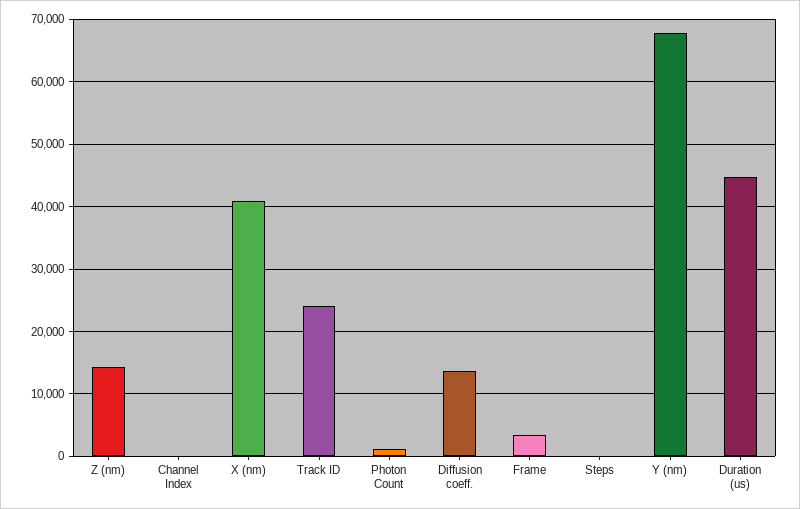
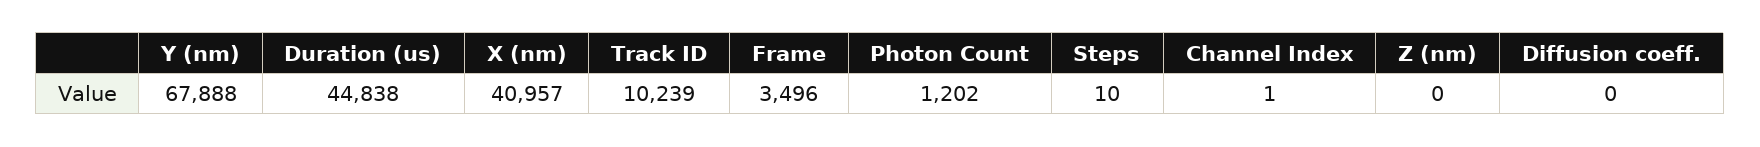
Z (nm): 14000 -> 0
Track ID: 24000 -> 10239
Diffusion coeff.: 14000 -> 0

